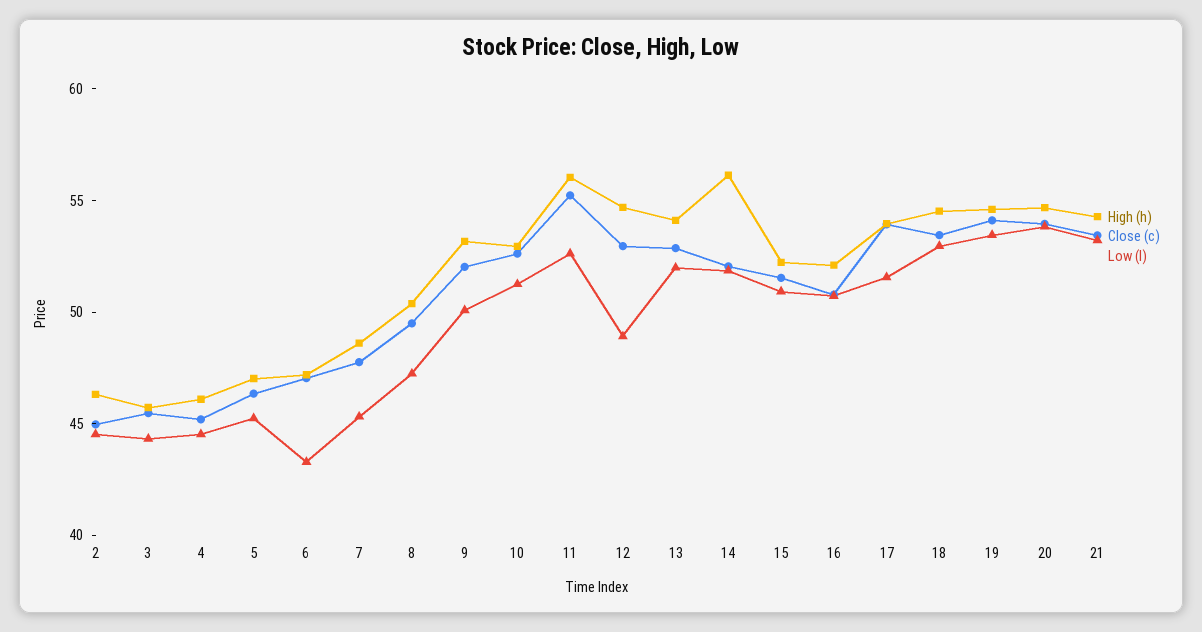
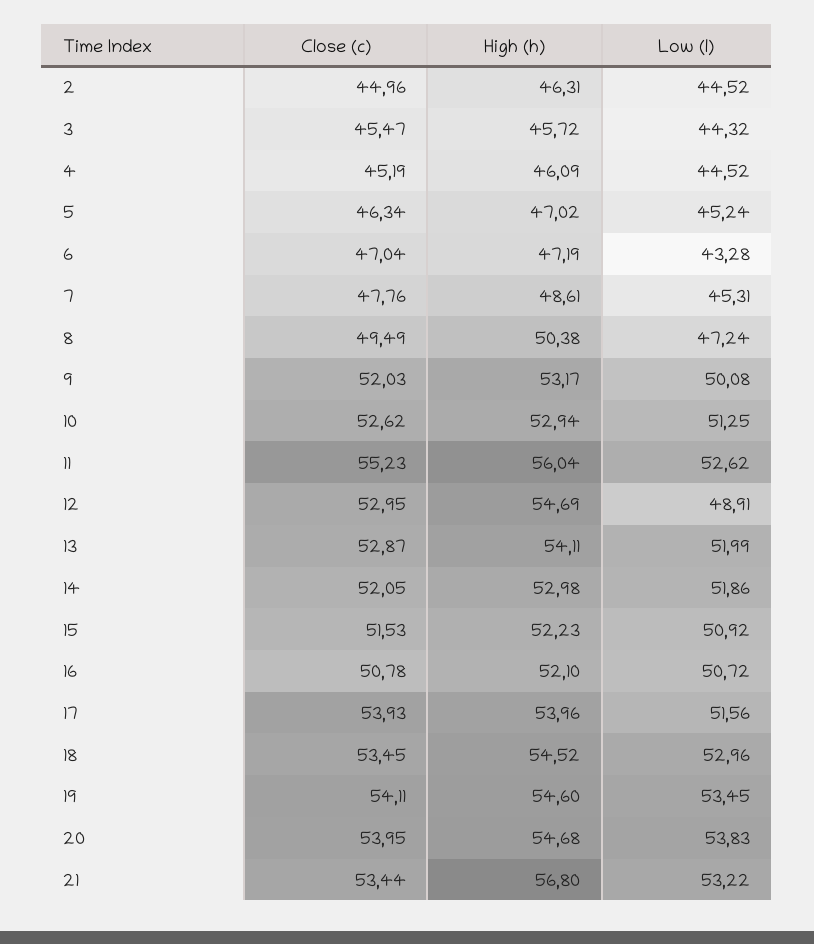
High (h), 14: 56 -> 52.98
High (h), 21: 54 -> 56.8

